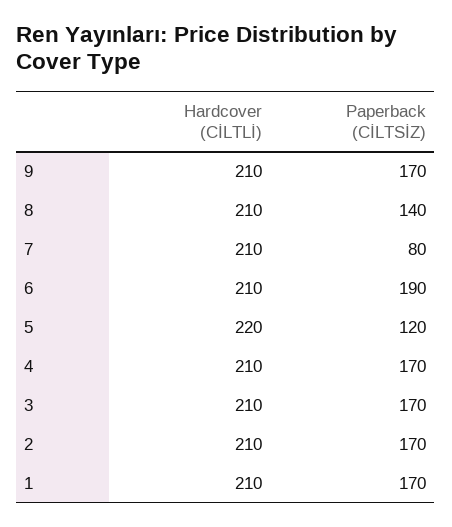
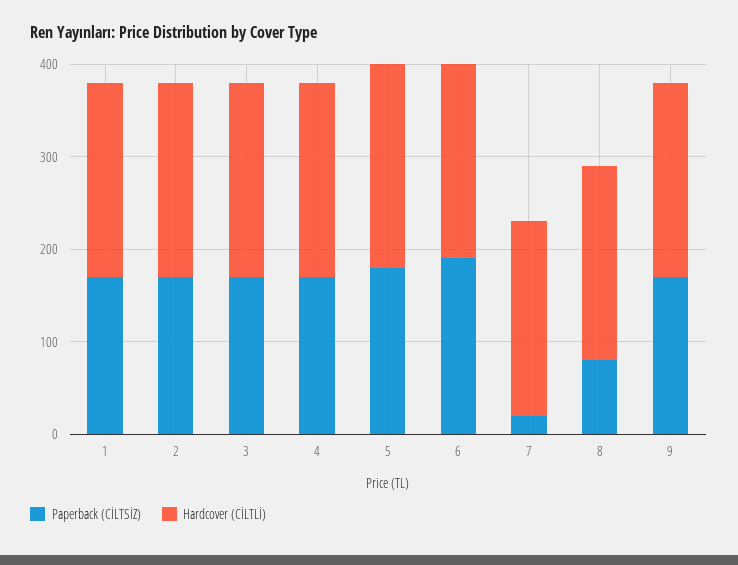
Paperback (CİLTSİZ), 8: 140 -> 80
Paperback (CİLTSİZ), 7: 80 -> 20
Paperback (CİLTSİZ), 5: 120 -> 180

